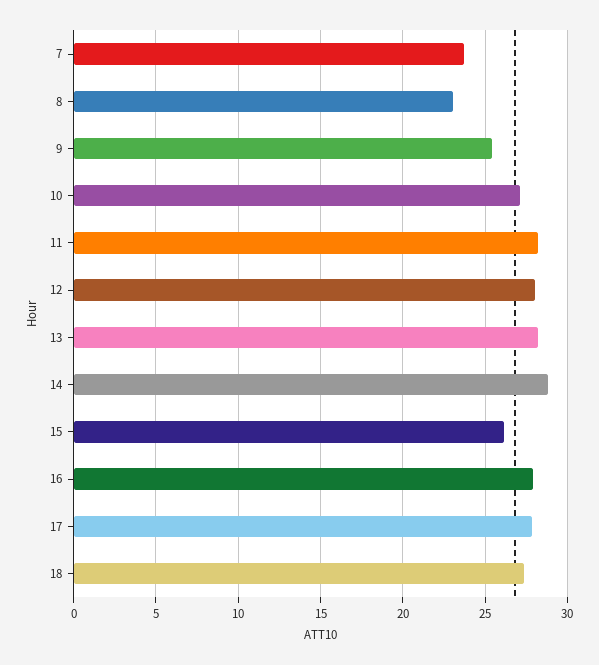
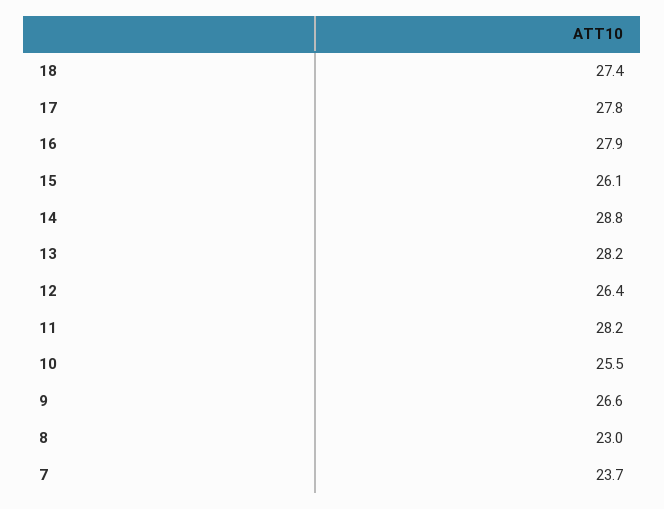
9: 25.5 -> 26.6
10: 27 -> 25.5
12: 28 -> 26.4

